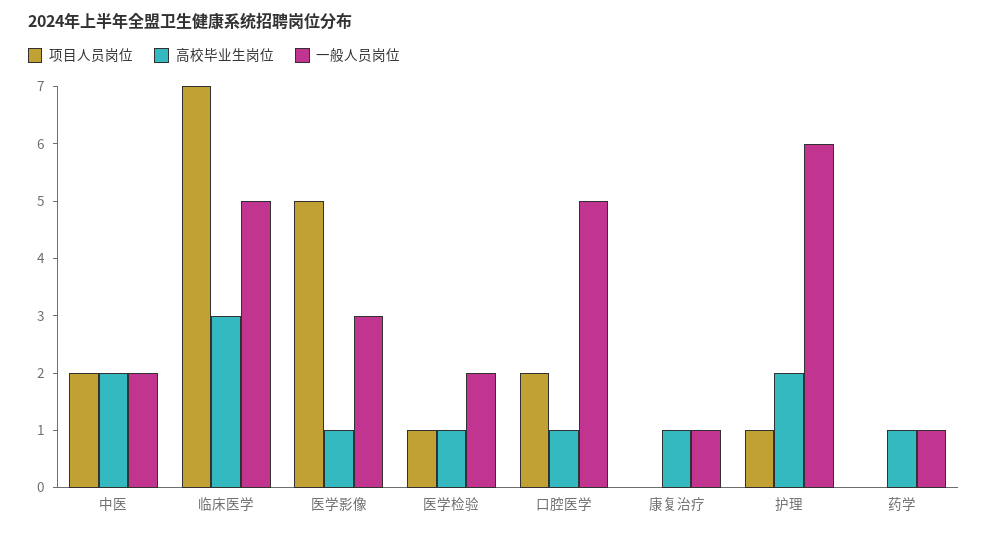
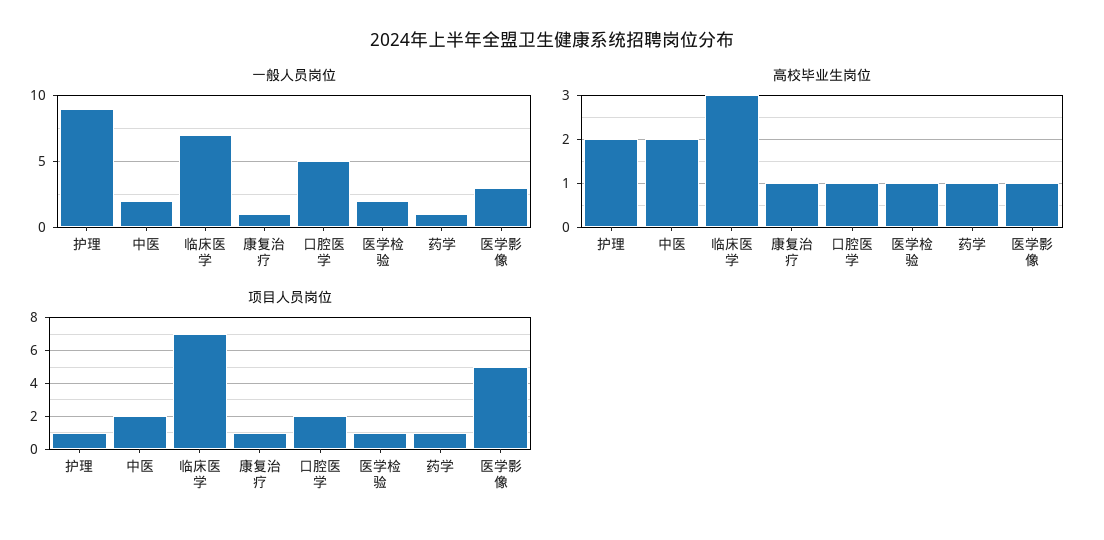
一般人员岗位, 临床医学: 5 -> 7
项目人员岗位, 康复治疗: 0 -> 1
一般人员岗位, 护理: 6 -> 9
项目人员岗位, 药学: 0 -> 1

